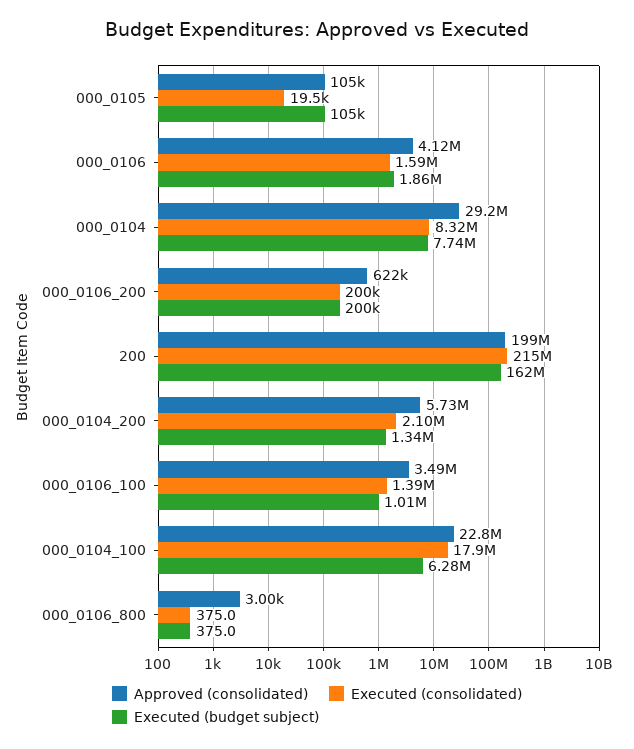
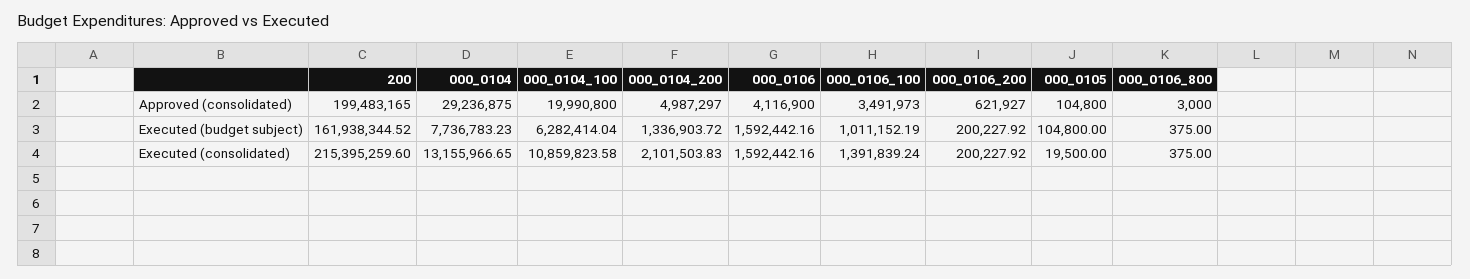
Executed (budget subject), 000_0106: 1860000 -> 1592442.16
Executed (consolidated), 000_0104: 8320000 -> 13155966.65
Approved (consolidated), 000_0104_200: 5730000 -> 4987297
Approved (consolidated), 000_0104_100: 22800000 -> 19990800
Executed (consolidated), 000_0104_100: 17900000 -> 10859823.58

